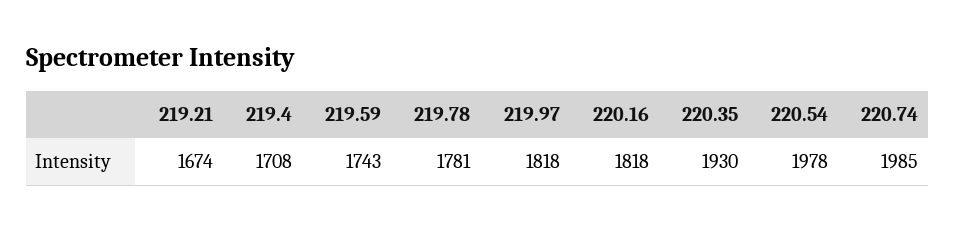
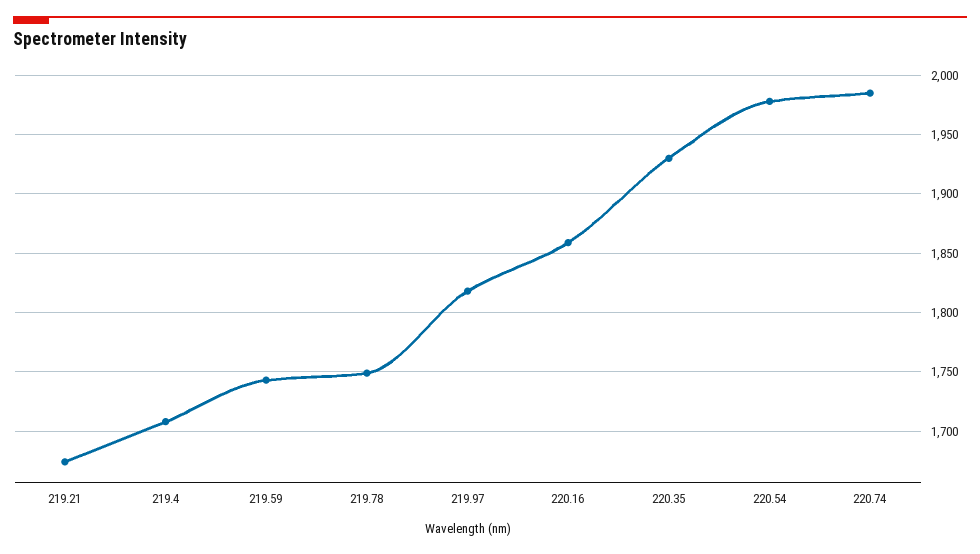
219.78: 1781 -> 1750
220.16: 1818 -> 1860

